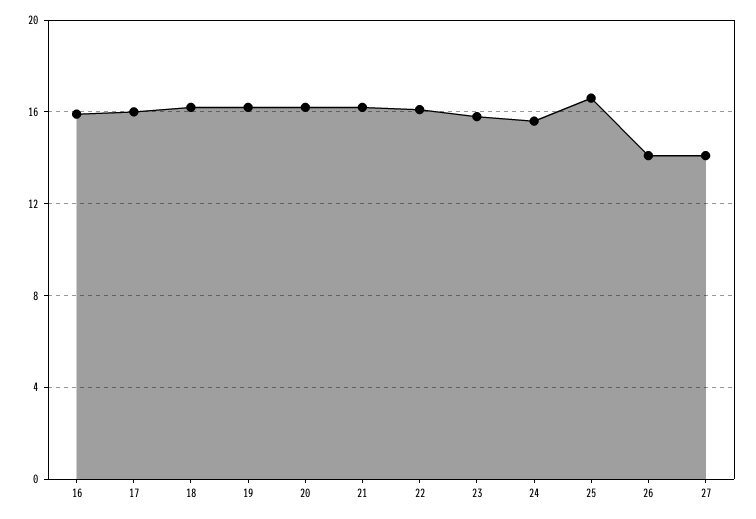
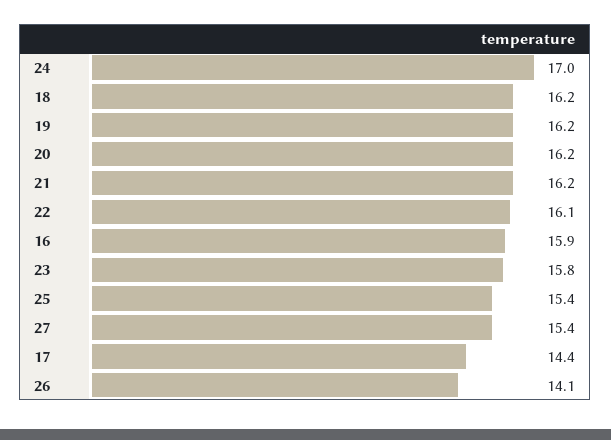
17: 16 -> 14.4
24: 15.5 -> 17
25: 16.5 -> 15.4
27: 14 -> 15.4

